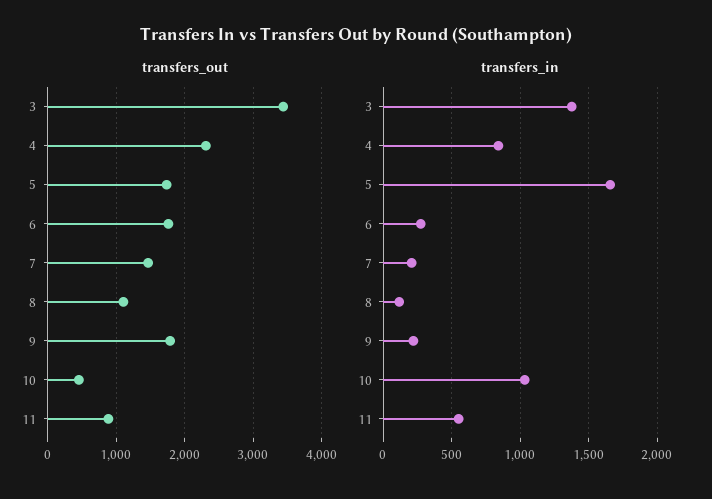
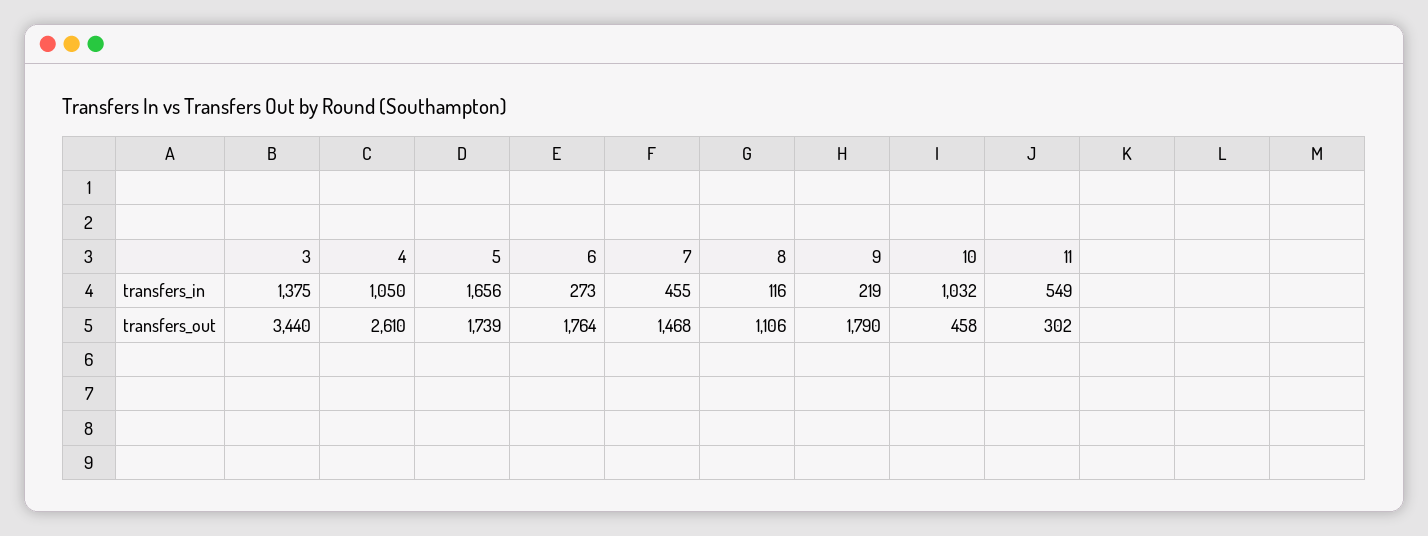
transfers_out, 4: 2300 -> 2610
transfers_out, 11: 900 -> 302
transfers_in, 4: 850 -> 1050
transfers_in, 7: 200 -> 455

